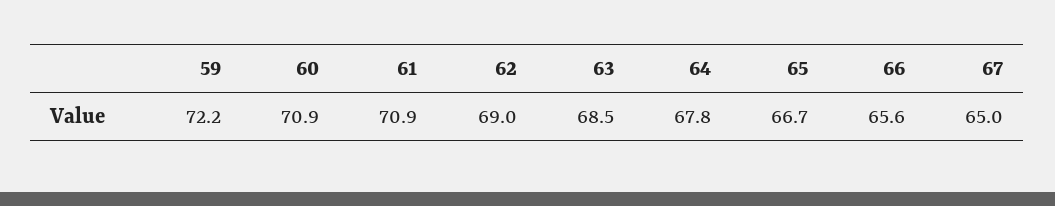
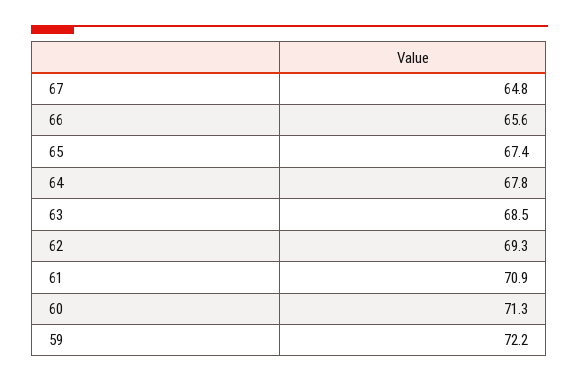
60: 70.9 -> 71.3
62: 69 -> 69.3
65: 66.7 -> 67.4
67: 65 -> 64.8

